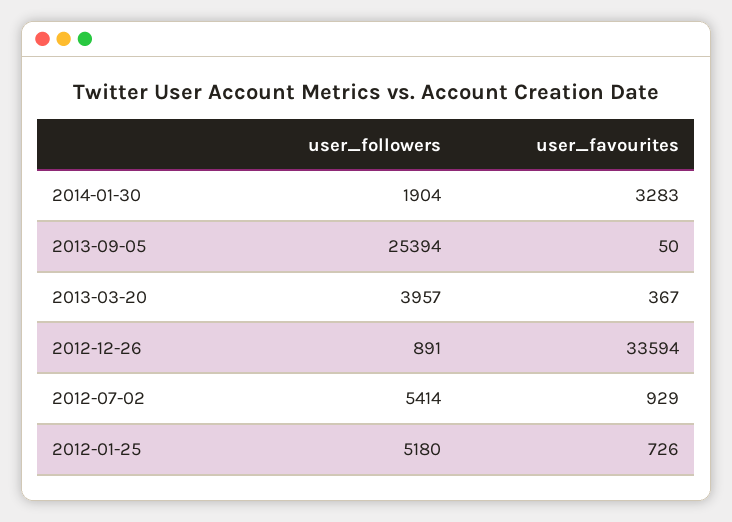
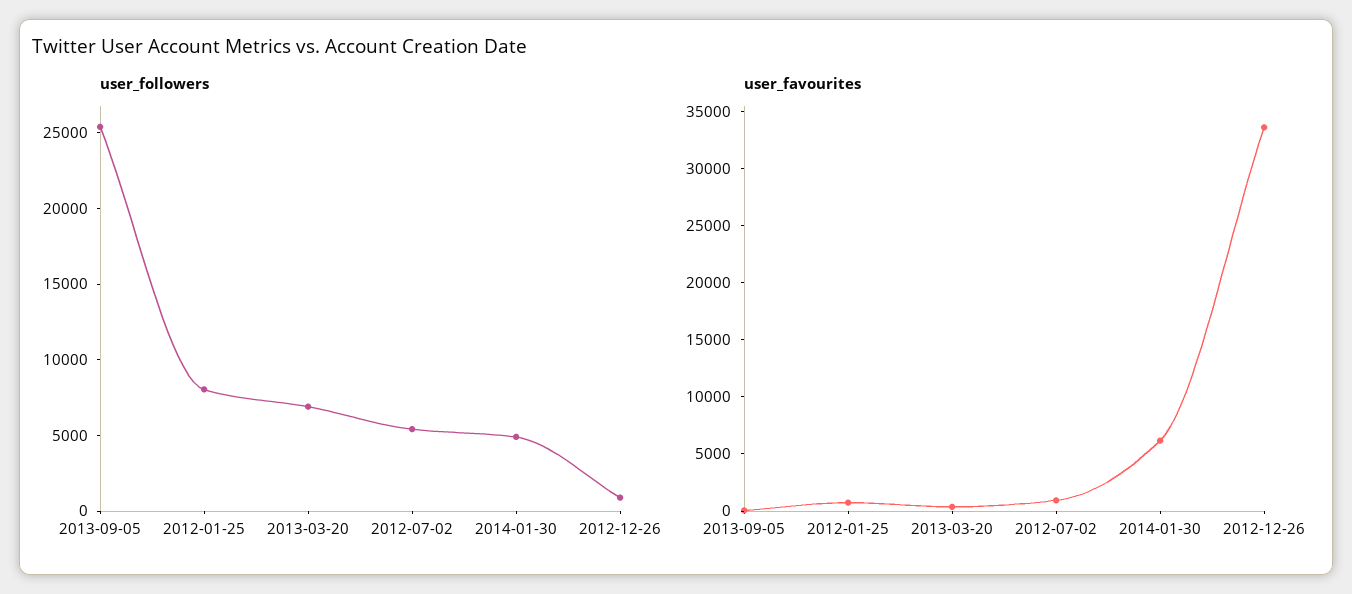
user_followers, 2014-01-30: 1904 -> 5000
user_favourites, 2014-01-30: 3283 -> 6000
user_followers, 2013-03-20: 3957 -> 7000
user_followers, 2012-01-25: 5180 -> 8000

